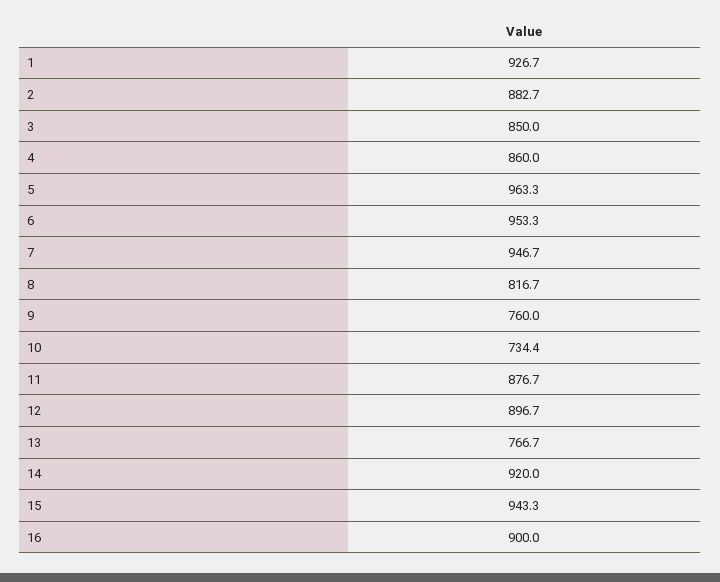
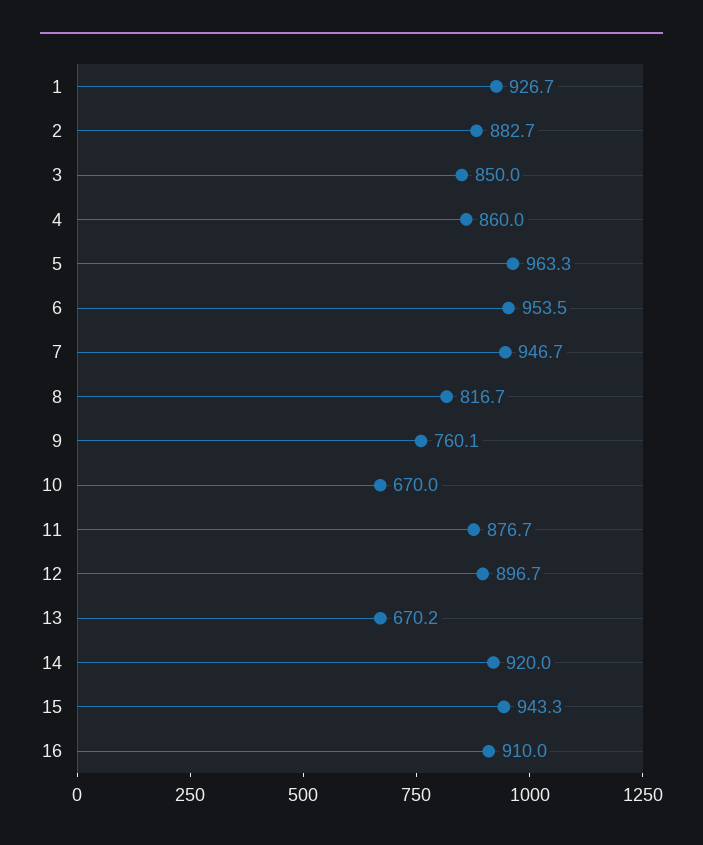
6: 953.3 -> 953.5
9: 760 -> 760.1
10: 734.4 -> 670
13: 766.7 -> 670.2
16: 900 -> 910

